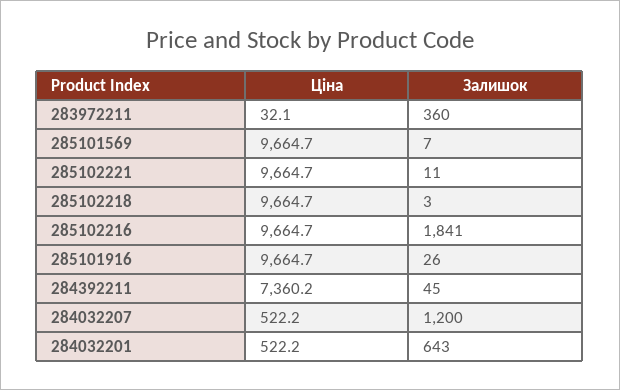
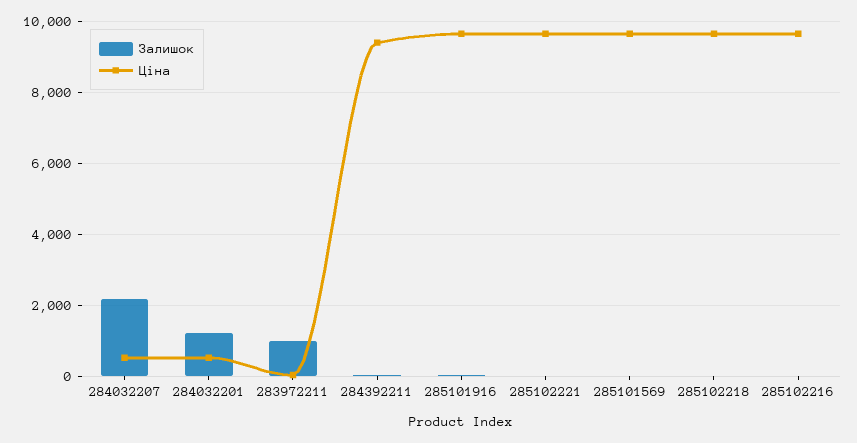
Залишок, 283972211: 360 -> 1000
Залишок, 285102216: 1841 -> 0
Ціна, 284392211: 7360.2 -> 9400
Залишок, 284032207: 1200 -> 2200
Залишок, 284032201: 643 -> 1200

